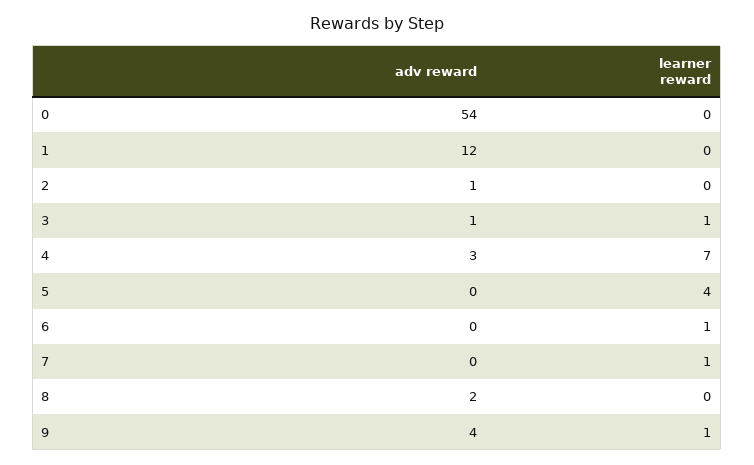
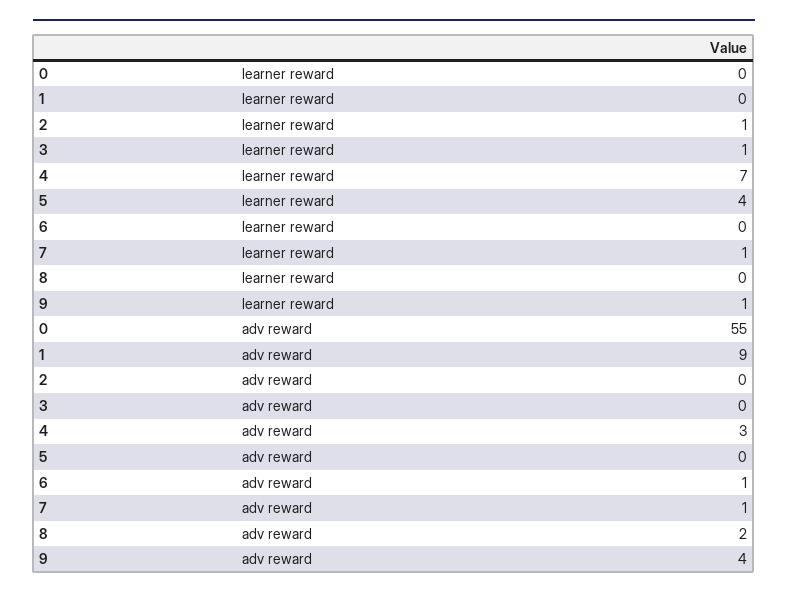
adv reward, 0: 54 -> 55
adv reward, 1: 12 -> 9
adv reward, 2: 1 -> 0
learner reward, 2: 0 -> 1
adv reward, 3: 1 -> 0
adv reward, 6: 0 -> 1
learner reward, 6: 1 -> 0
adv reward, 7: 0 -> 1

